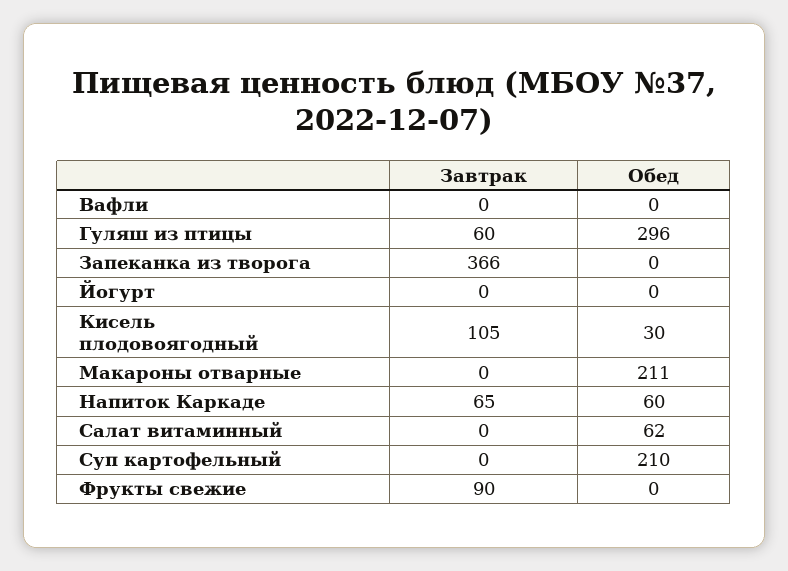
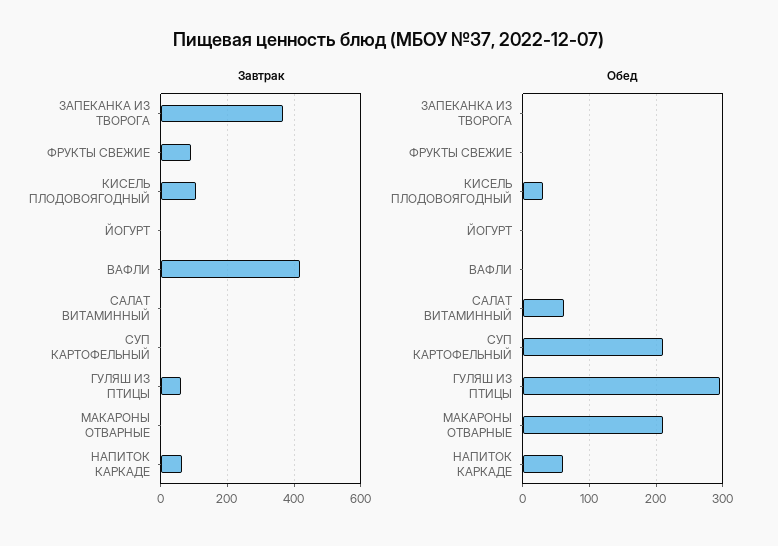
Завтрак, Вафли: 0 -> 420

